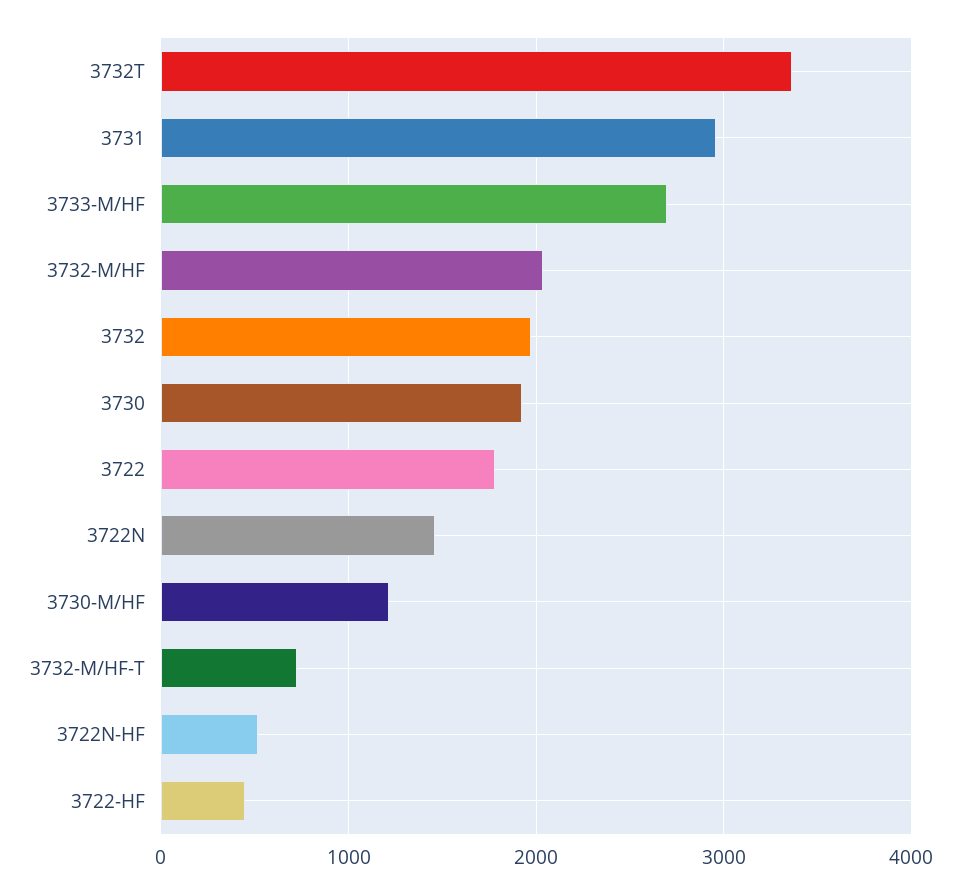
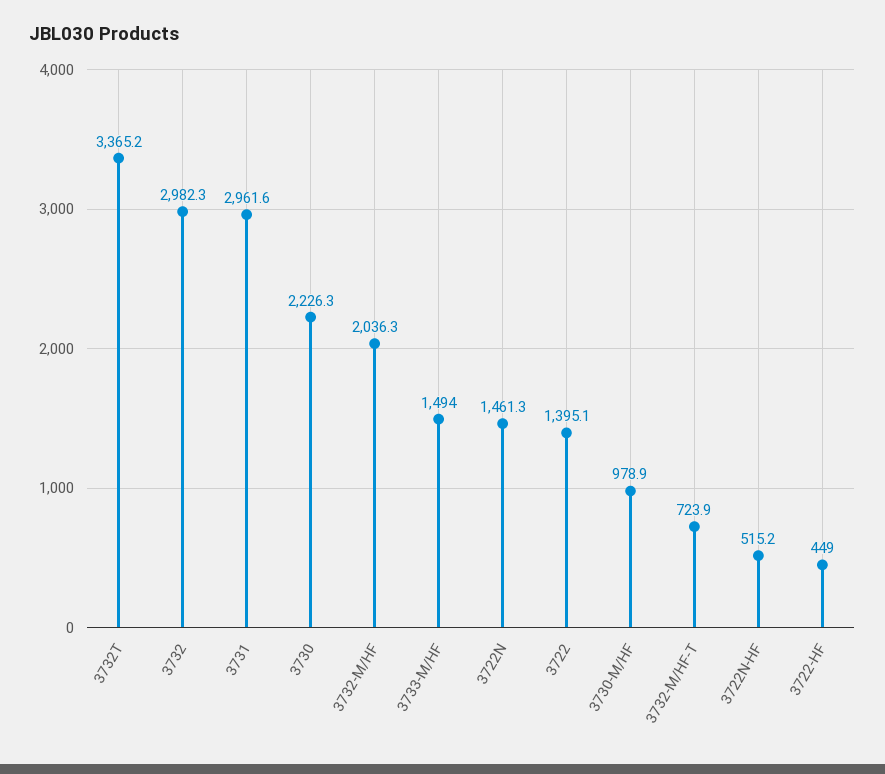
3733-M/HF: 2700 -> 1494
3732: 2000 -> 2982.3
3730: 1900 -> 2226.3
3722: 1800 -> 1395.1
3730-M/HF: 1200 -> 978.9

